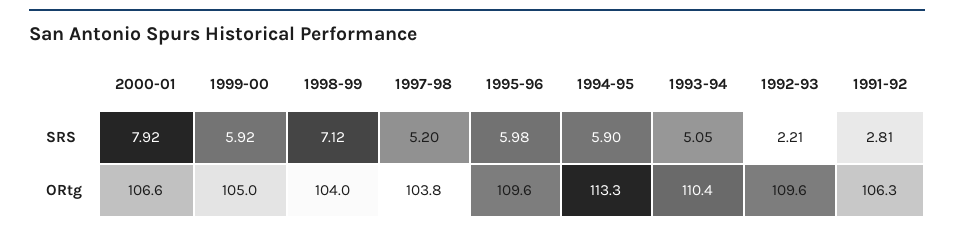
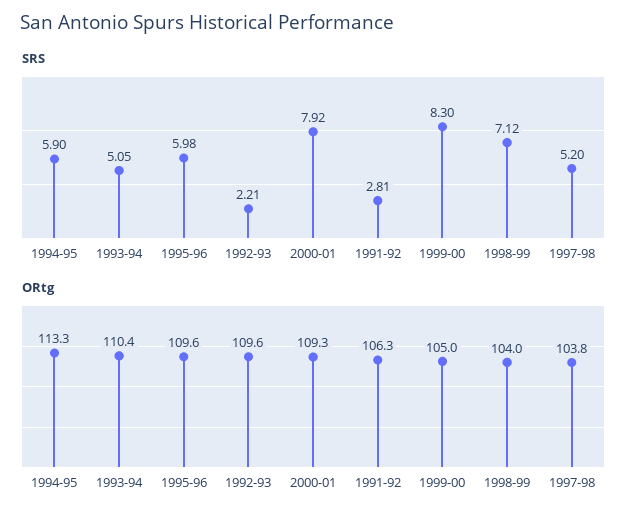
SRS, 1999-00: 5.92 -> 8.3
ORtg, 2000-01: 106.6 -> 109.3

